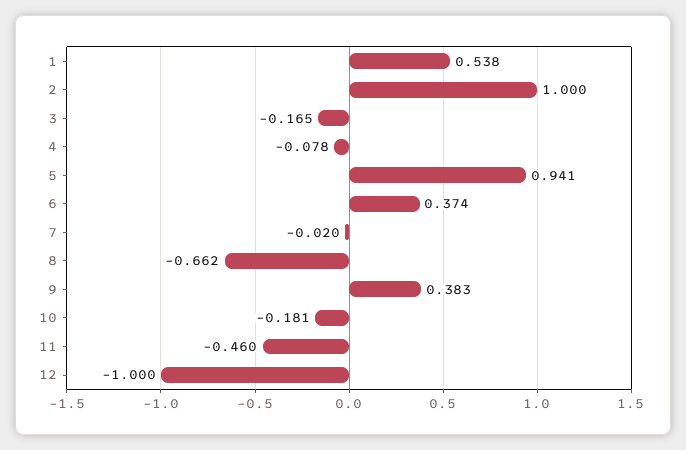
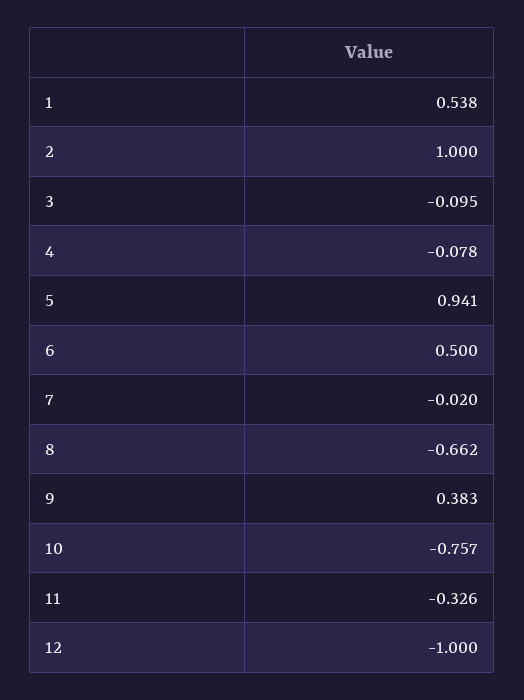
3: -0.165 -> -0.095
6: 0.374 -> 0.5
10: -0.181 -> -0.757
11: -0.46 -> -0.326

